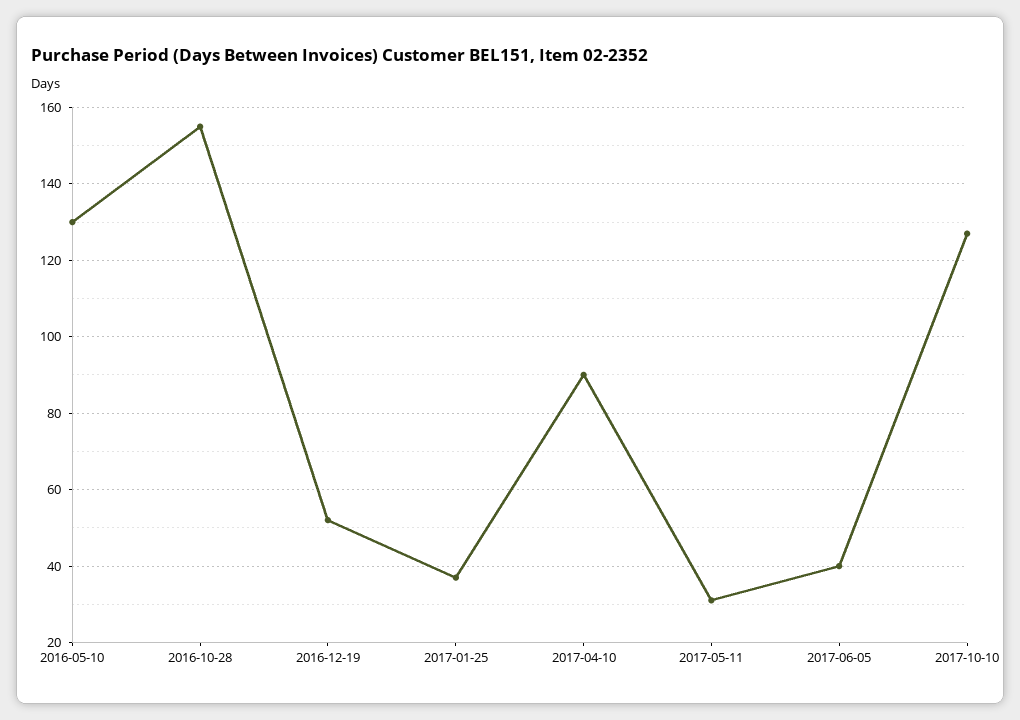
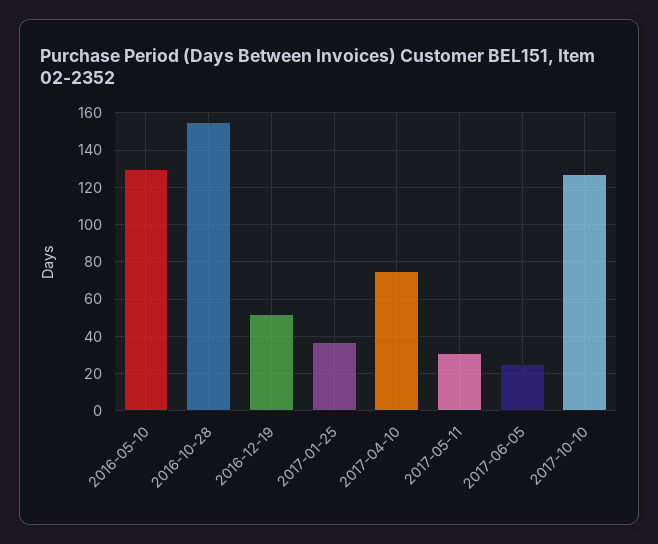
2017-04-10: 90 -> 75
2017-06-05: 40 -> 25

